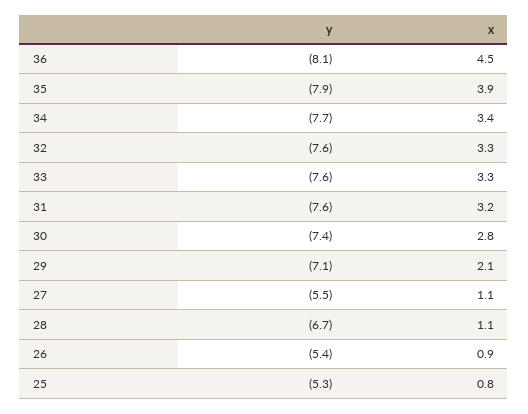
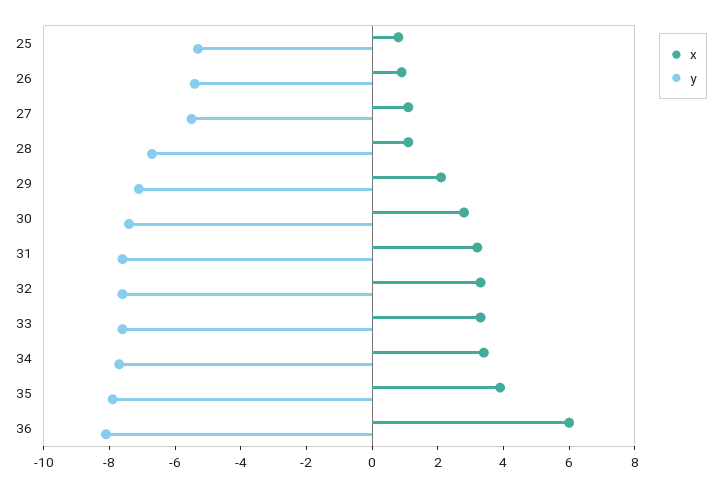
x, 36: 4.5 -> 6

